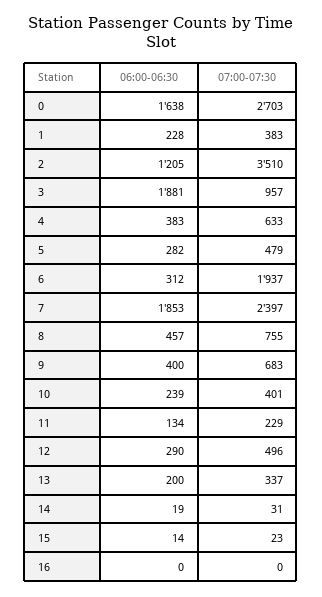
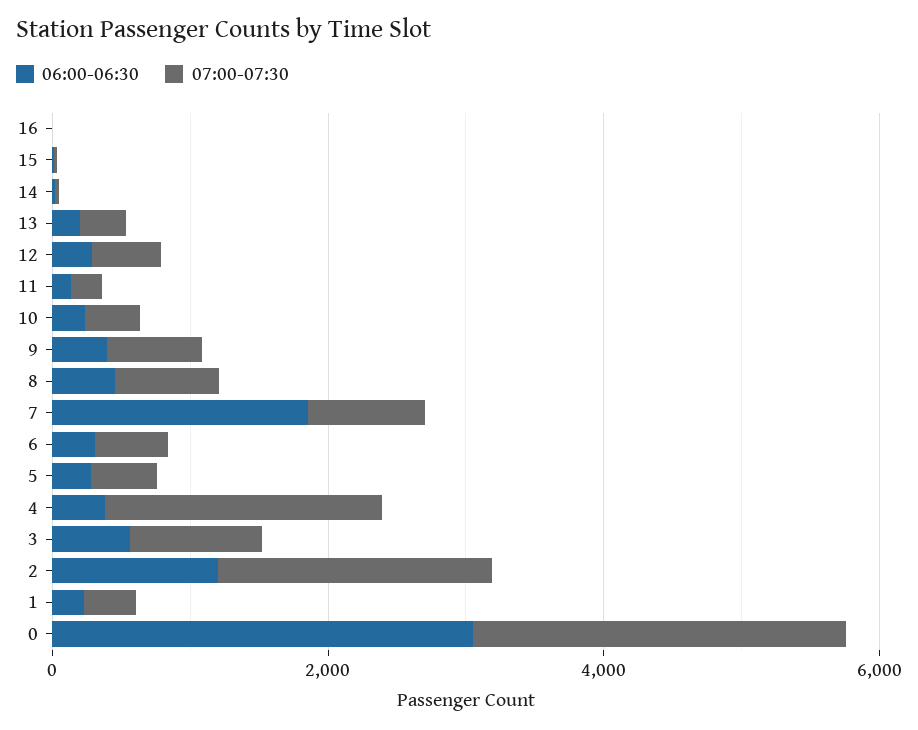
06:00-06:30, 0: 1638 -> 3000
07:00-07:30, 2: 3510 -> 2000
06:00-06:30, 3: 1881 -> 500
07:00-07:30, 4: 633 -> 2000
07:00-07:30, 6: 1937 -> 500
07:00-07:30, 7: 2397 -> 1000

